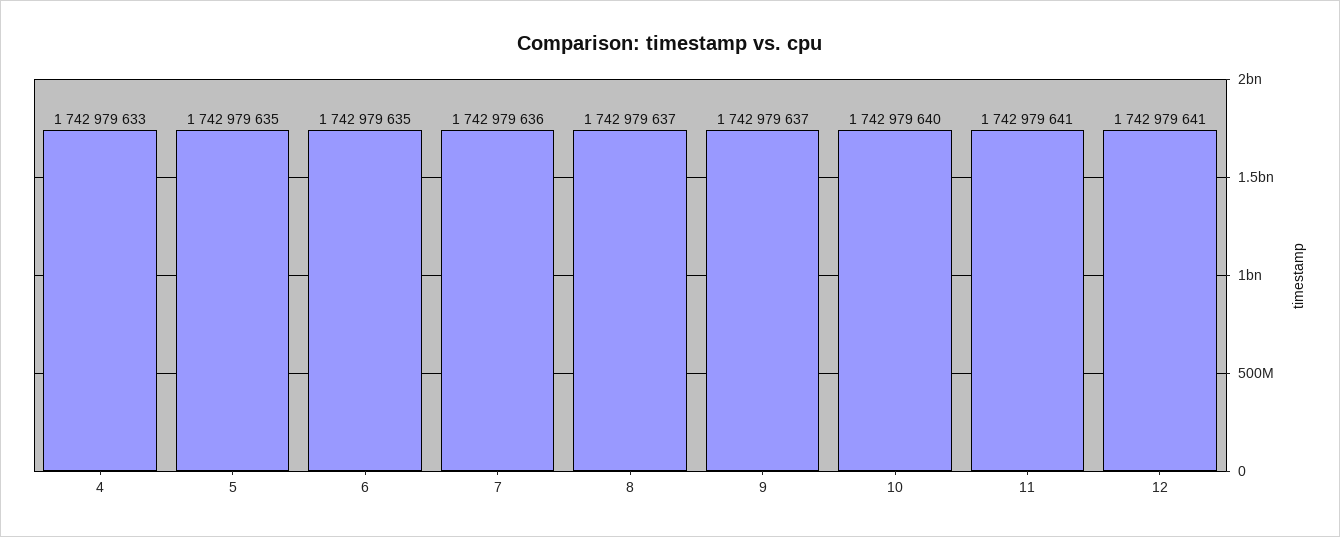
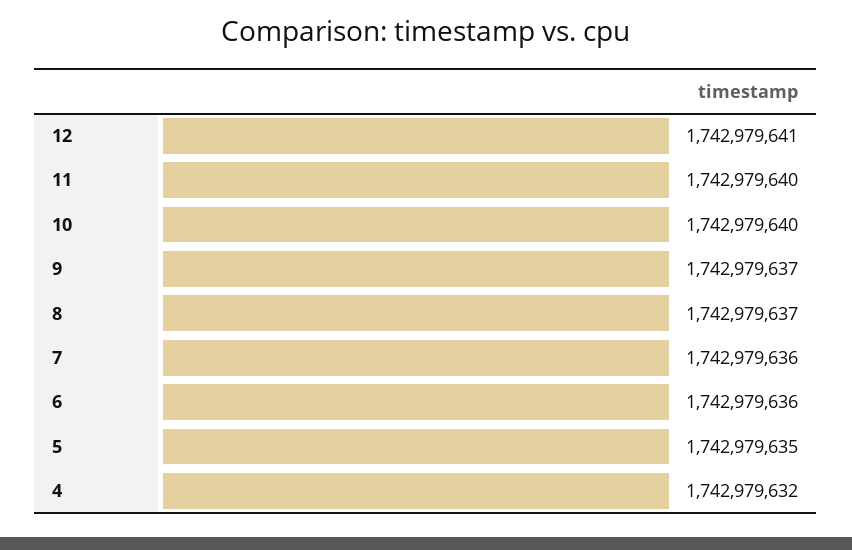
4: 1742979633 -> 1742979632
6: 1742979635 -> 1742979636
11: 1742979641 -> 1742979640

